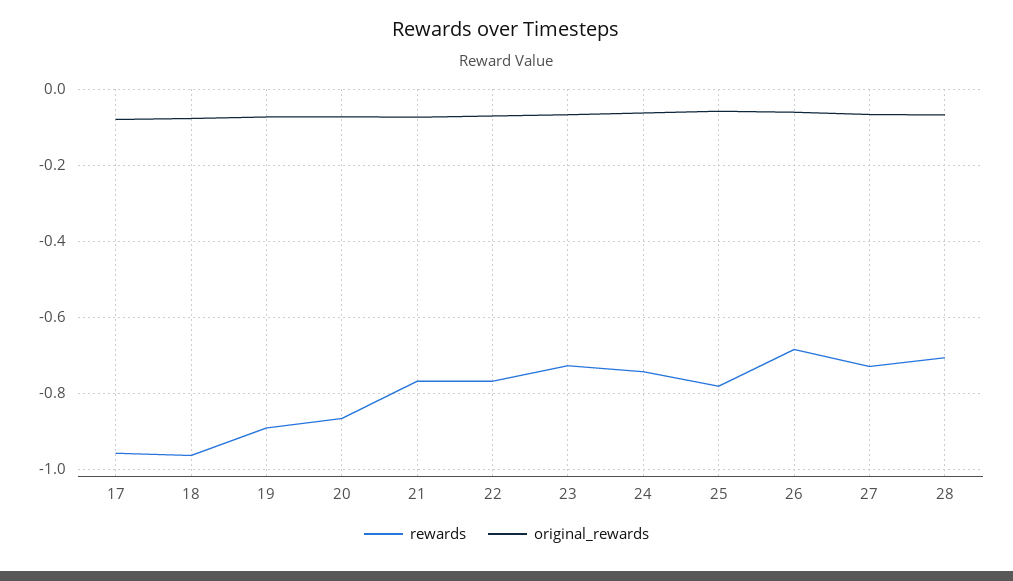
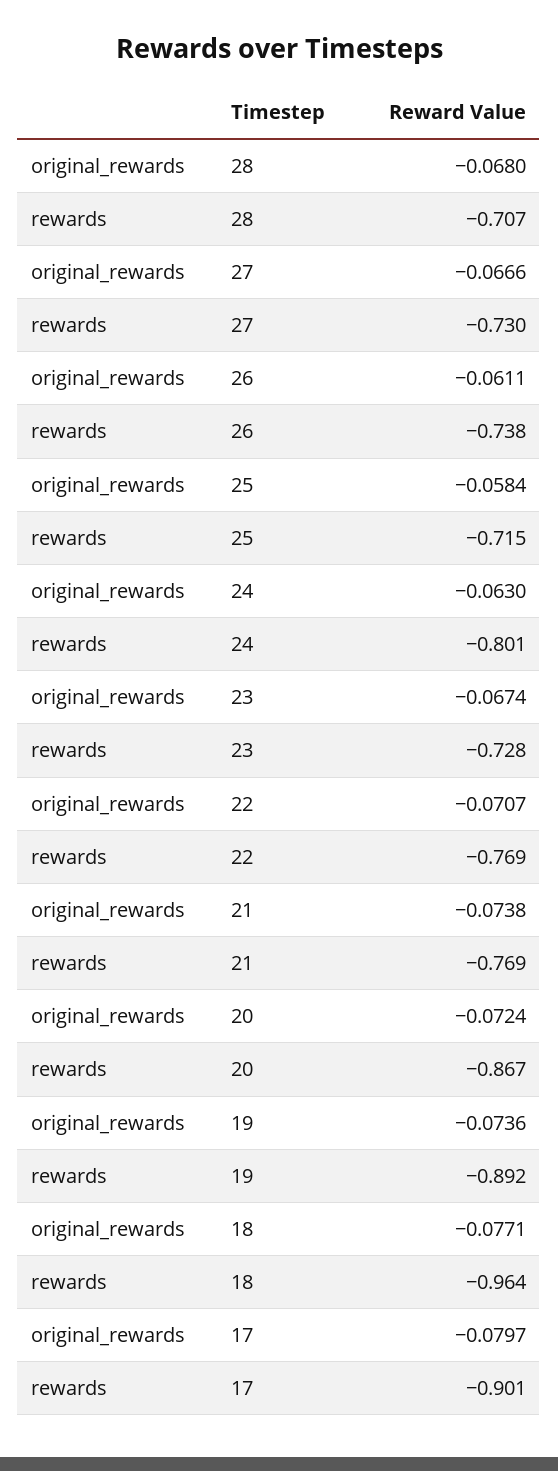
rewards, 17: -0.96 -> -0.901
rewards, 24: -0.74 -> -0.801
rewards, 25: -0.78 -> -0.715
rewards, 26: -0.68 -> -0.738

